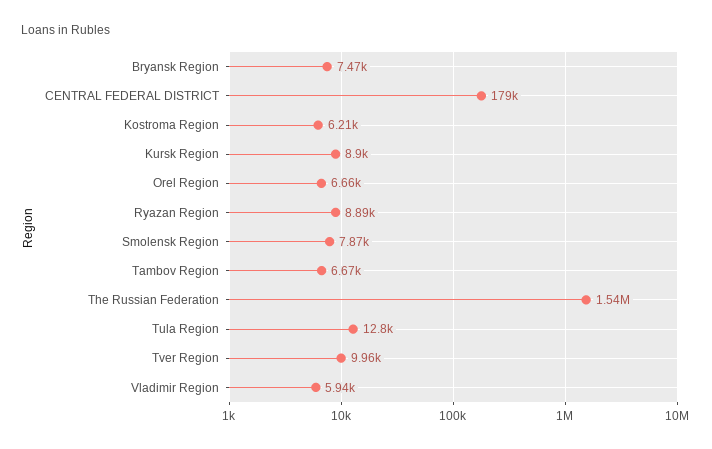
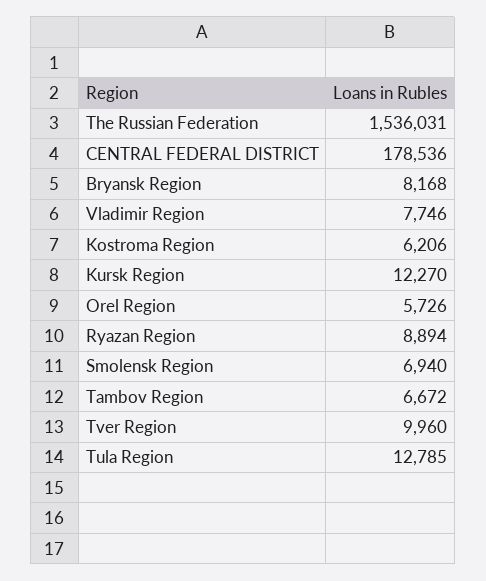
Bryansk Region: 7470 -> 8168
Kursk Region: 8900 -> 12270
Orel Region: 6660 -> 5726
Smolensk Region: 7870 -> 6940
Vladimir Region: 5940 -> 7746

